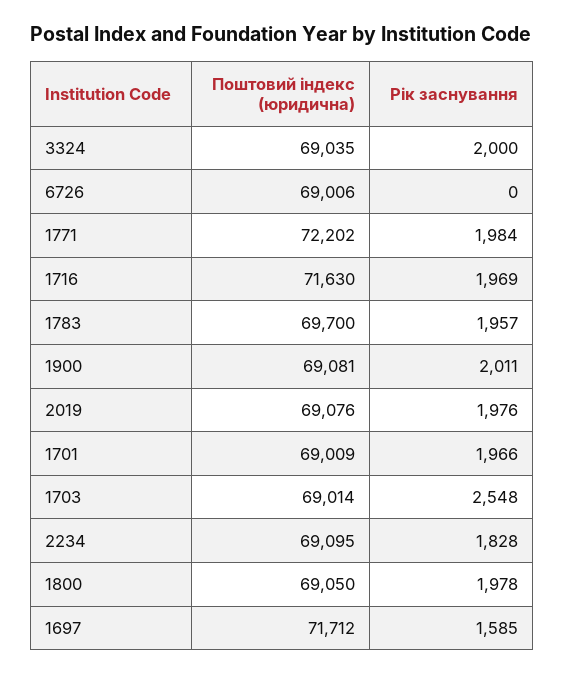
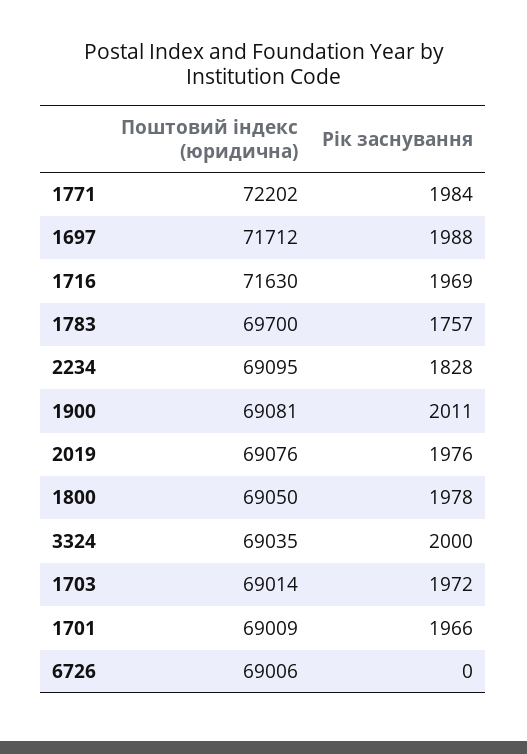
Рік заснування, 1783: 1957 -> 1757
Рік заснування, 1703: 2548 -> 1972
Рік заснування, 1697: 1585 -> 1988

